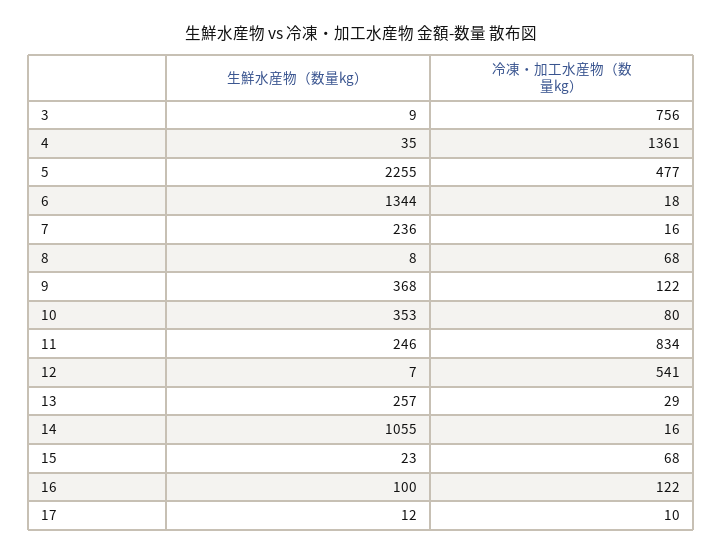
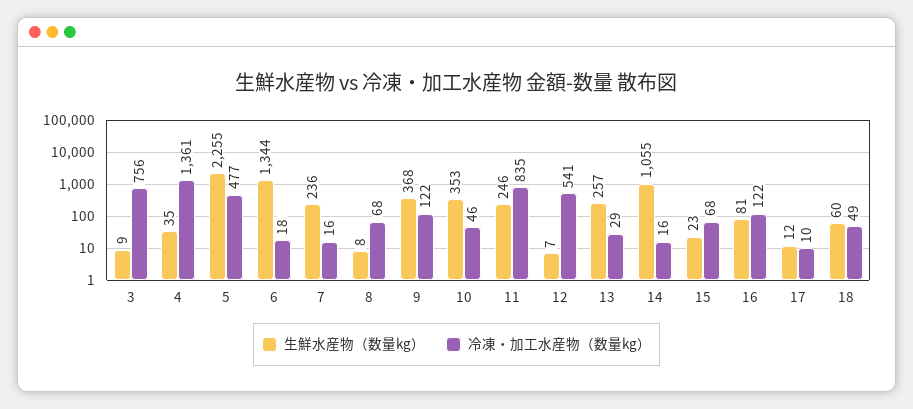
冷凍・加工水産物（数量kg）, 10: 80 -> 46
冷凍・加工水産物（数量kg）, 11: 834 -> 835
生鮮水産物（数量kg）, 16: 100 -> 81
生鮮水産物（数量kg）, 18: none -> 60
冷凍・加工水産物（数量kg）, 18: none -> 49

